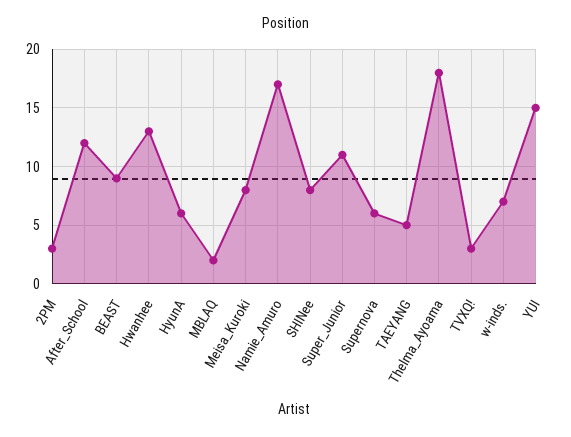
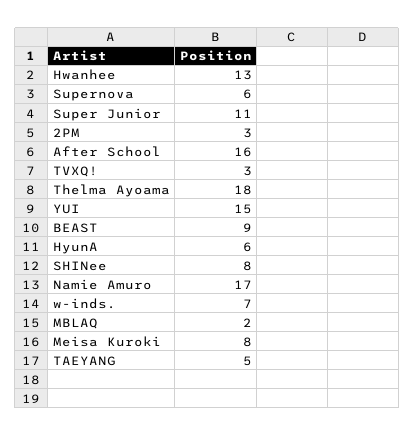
After_School: 12 -> 16

